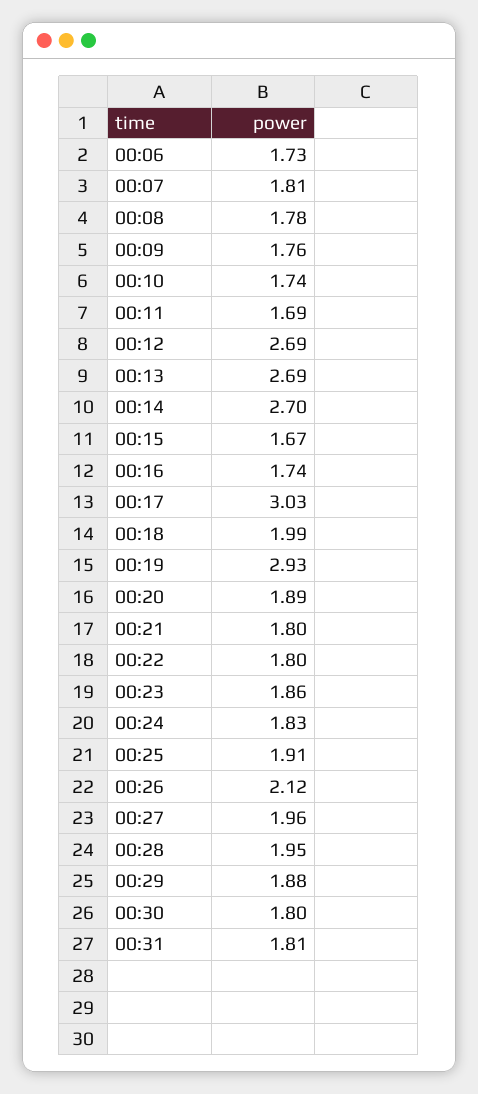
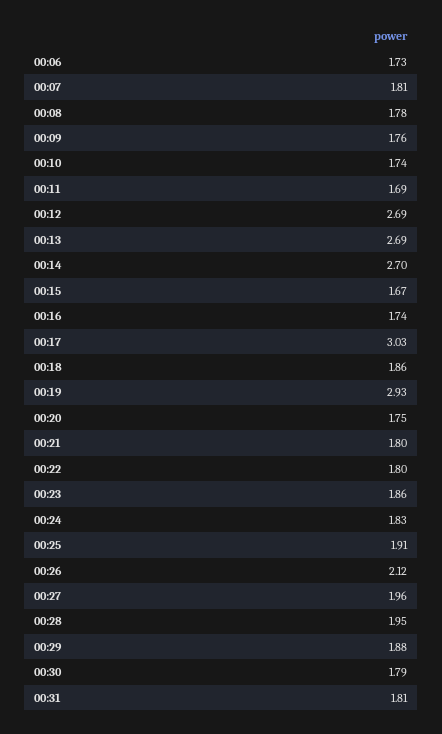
00:18: 1.99 -> 1.86
00:20: 1.89 -> 1.75
00:30: 1.8 -> 1.79

